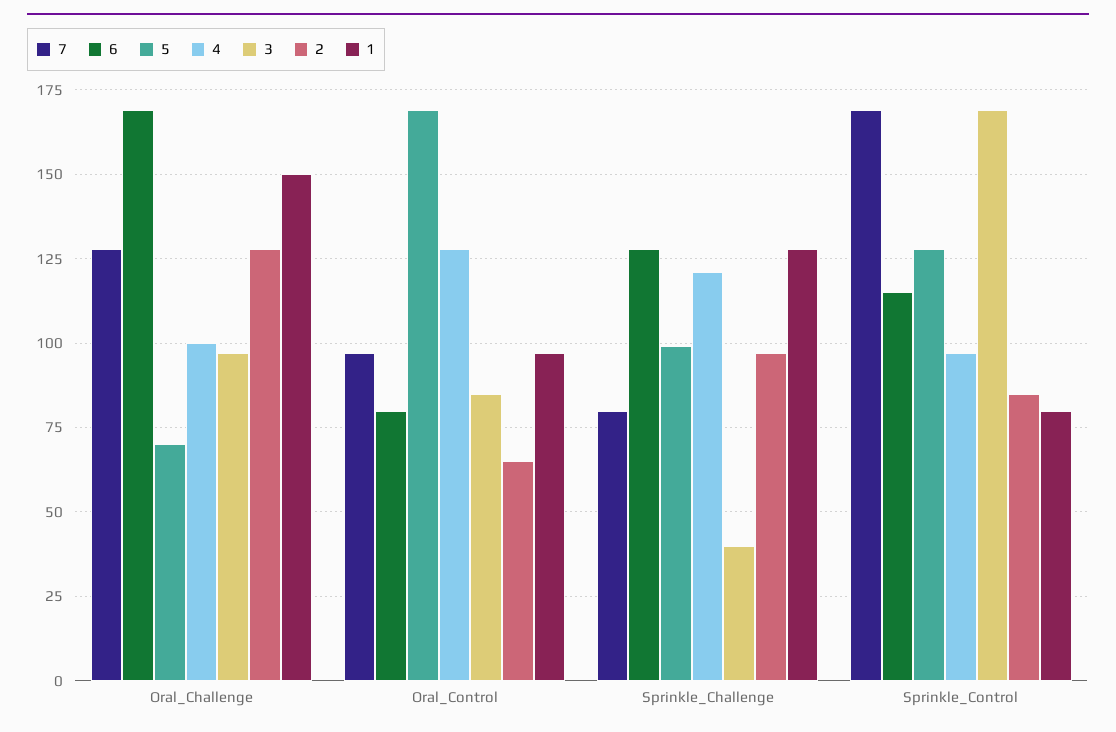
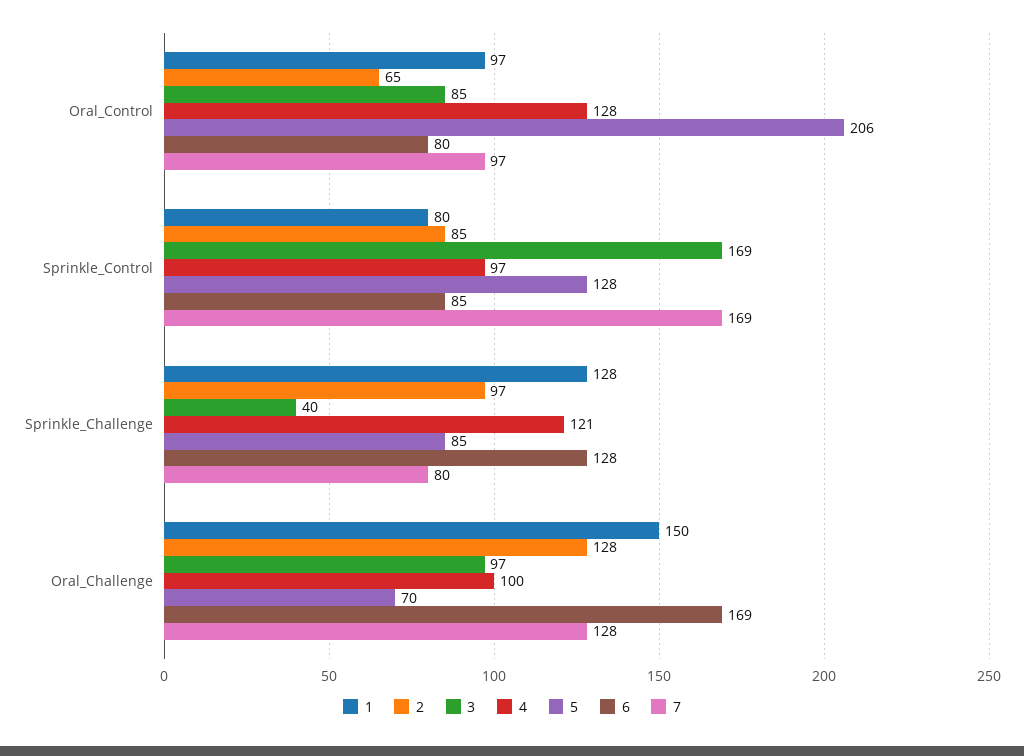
5, Oral_Control: 170 -> 206
5, Sprinkle_Challenge: 100 -> 85
6, Sprinkle_Control: 115 -> 85

